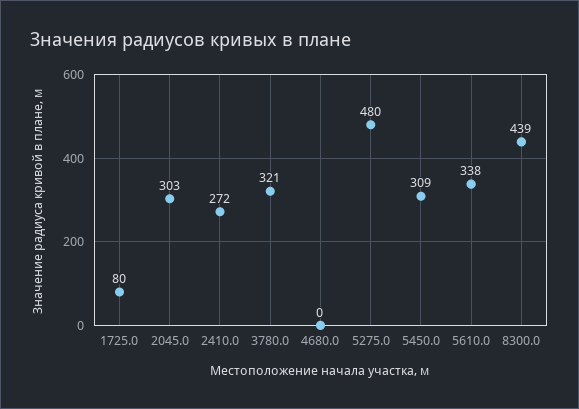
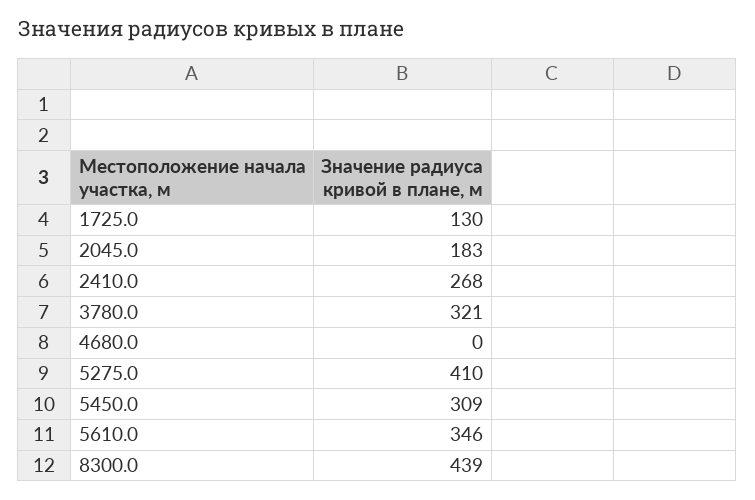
1725.0: 80 -> 130
2045.0: 303 -> 183
2410.0: 272 -> 268
5275.0: 480 -> 410
5610.0: 338 -> 346

